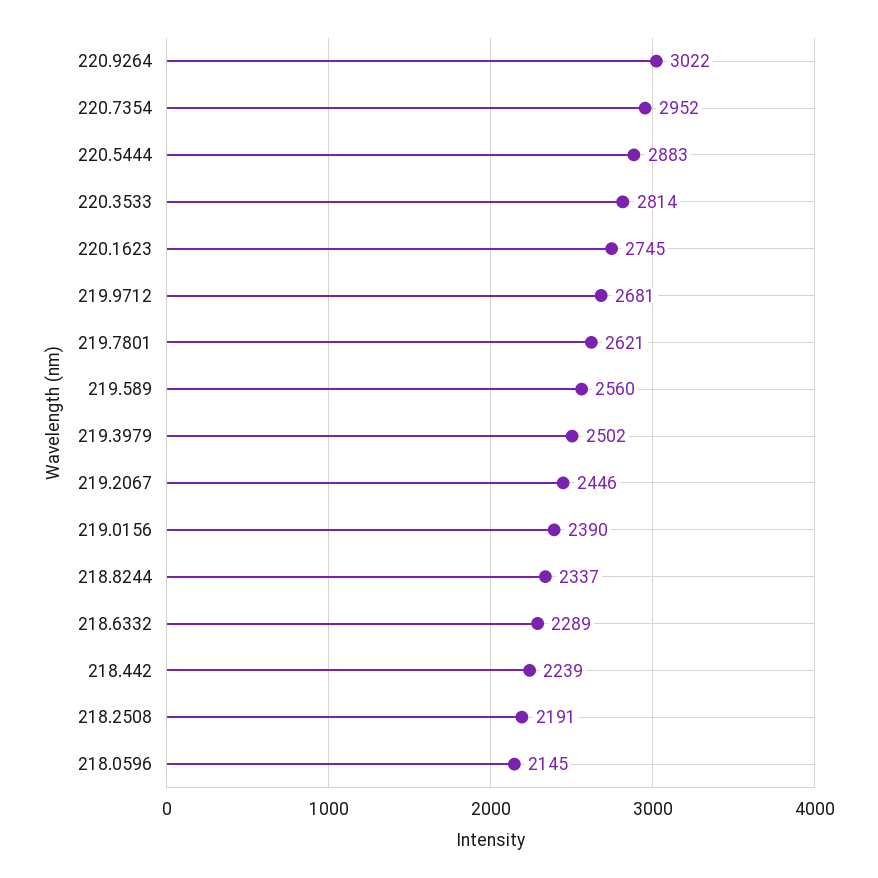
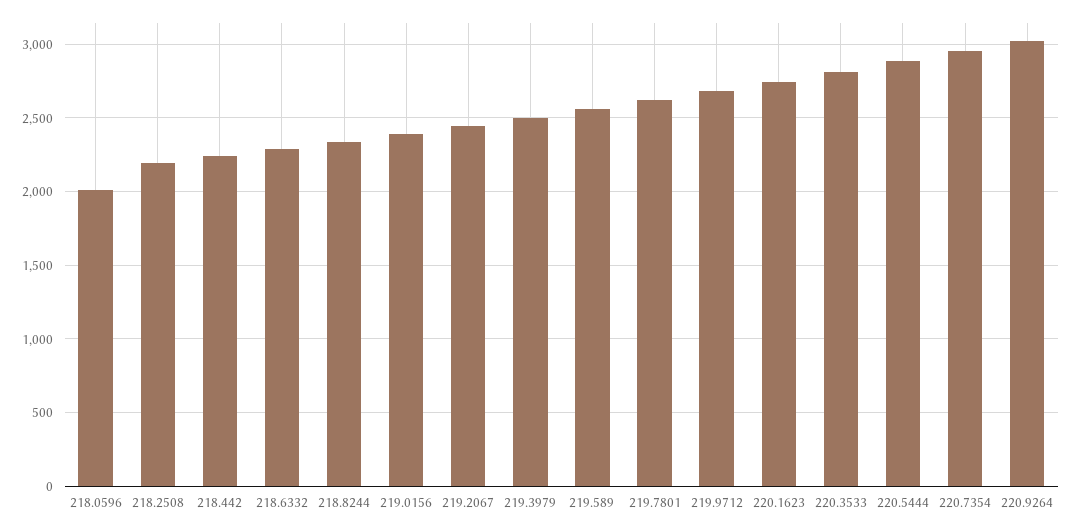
218.0596: 2145 -> 2000

